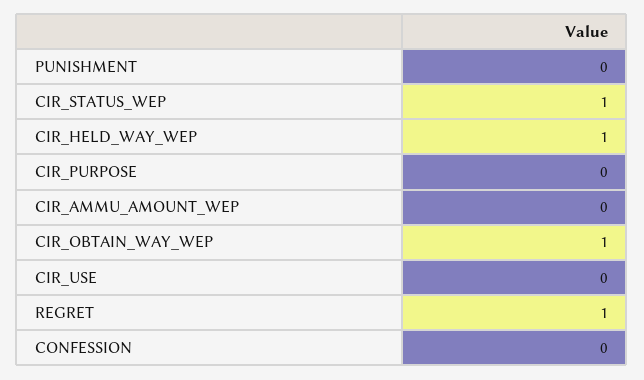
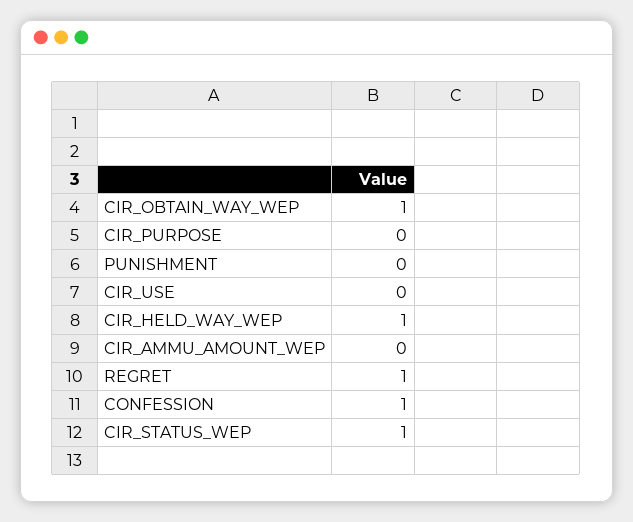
CONFESSION: 0 -> 1

